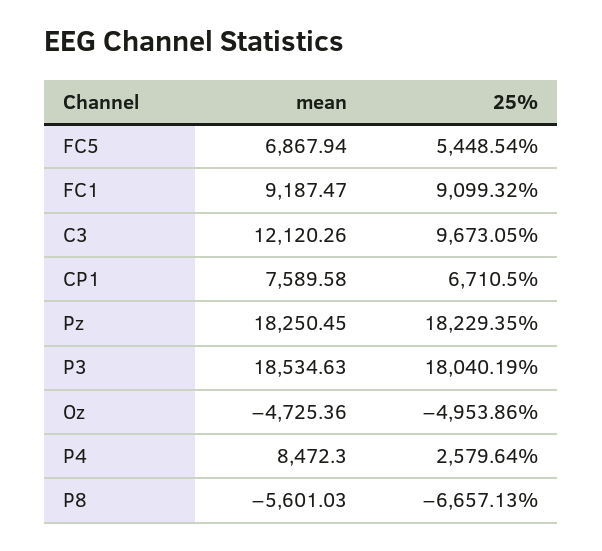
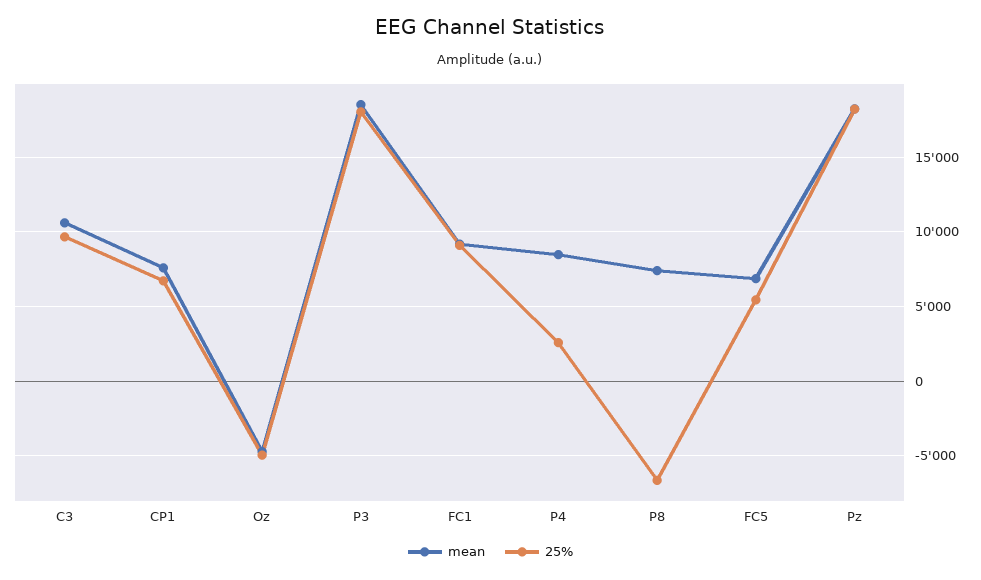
mean, C3: 12120.26 -> 10500
mean, P8: -5601.03 -> 7500

